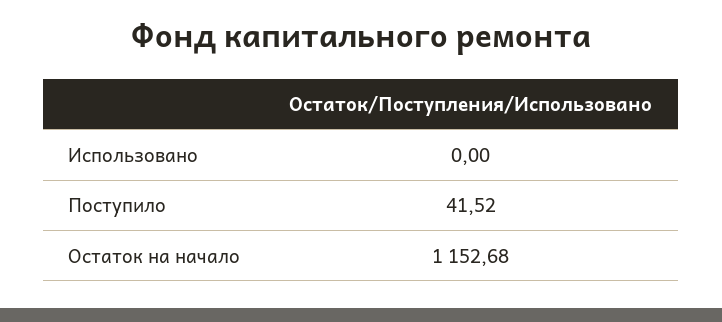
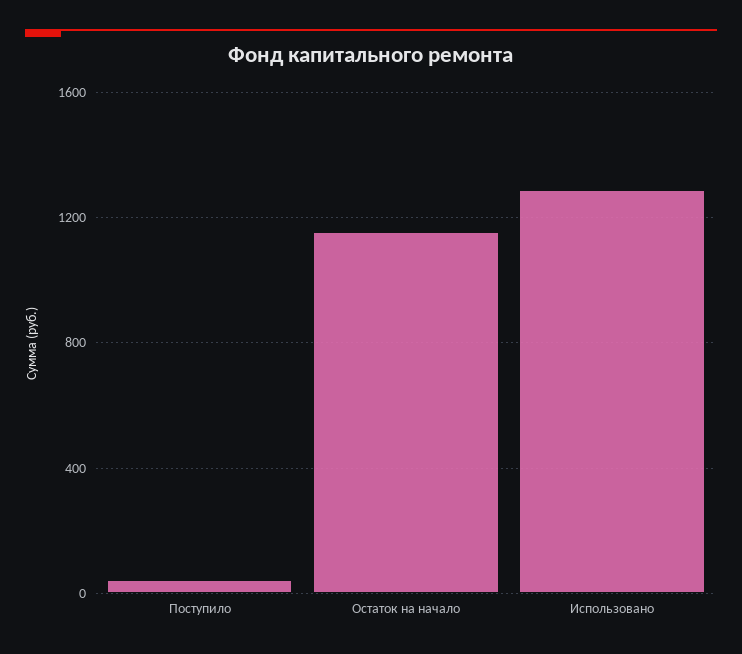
Использовано: 0 -> 1300

